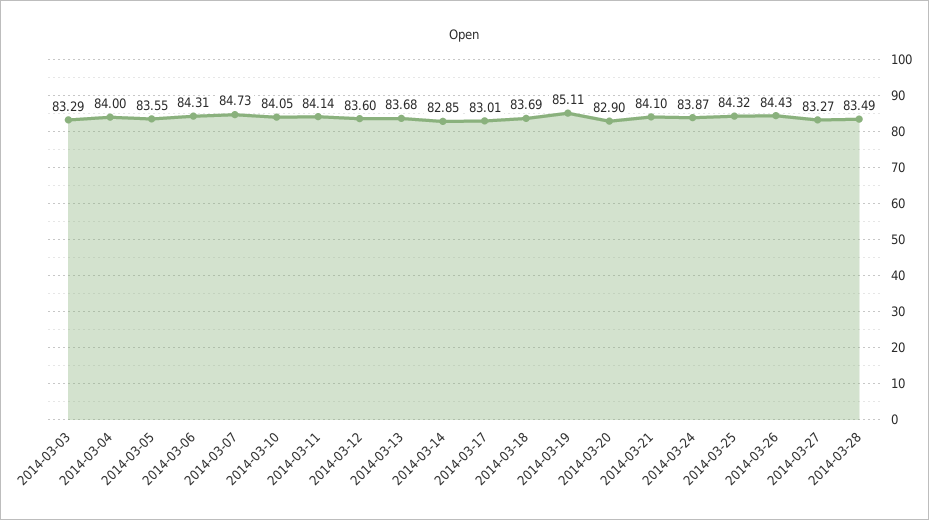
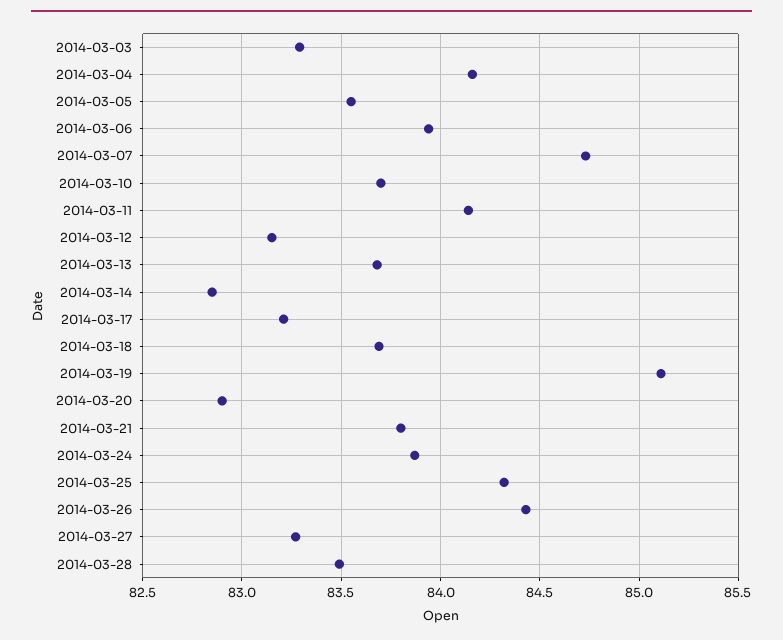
2014-03-04: 84 -> 84.15
2014-03-06: 84.31 -> 83.95
2014-03-10: 84.05 -> 83.7
2014-03-12: 83.6 -> 83.15
2014-03-17: 83.01 -> 83.2
2014-03-21: 84.1 -> 83.8

